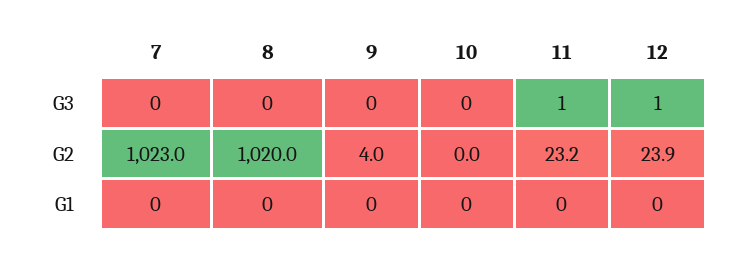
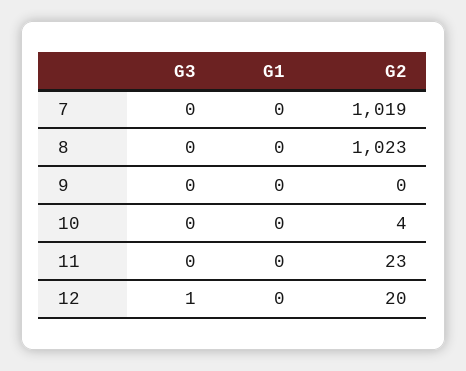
11, G3: 1 -> 0
7, G2: 1023 -> 1019
8, G2: 1020 -> 1023
9, G2: 4 -> 0
10, G2: 0 -> 4
12, G2: 23.9 -> 20

